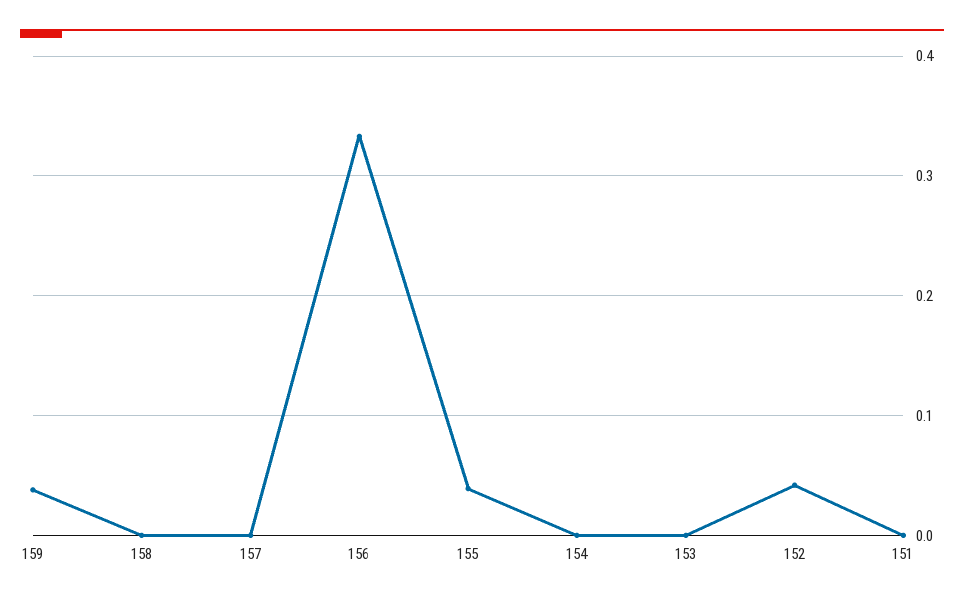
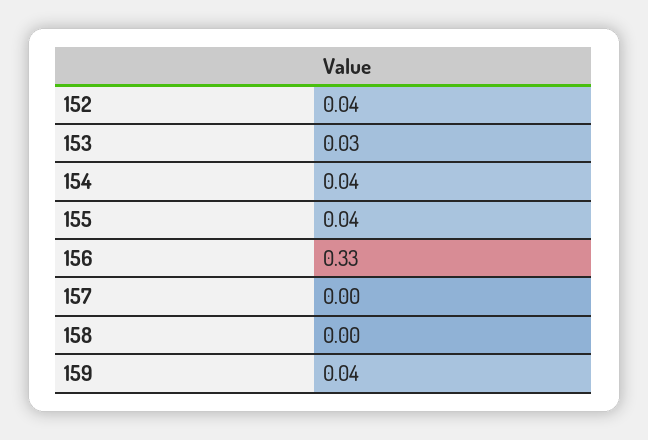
154: 0 -> 0.04
153: 0 -> 0.03
151: 0 -> none

